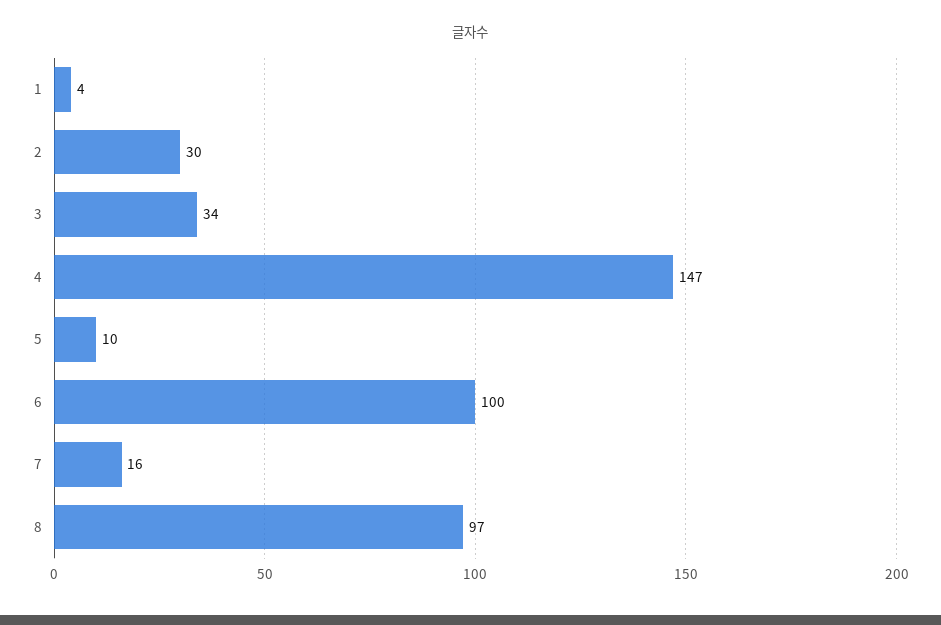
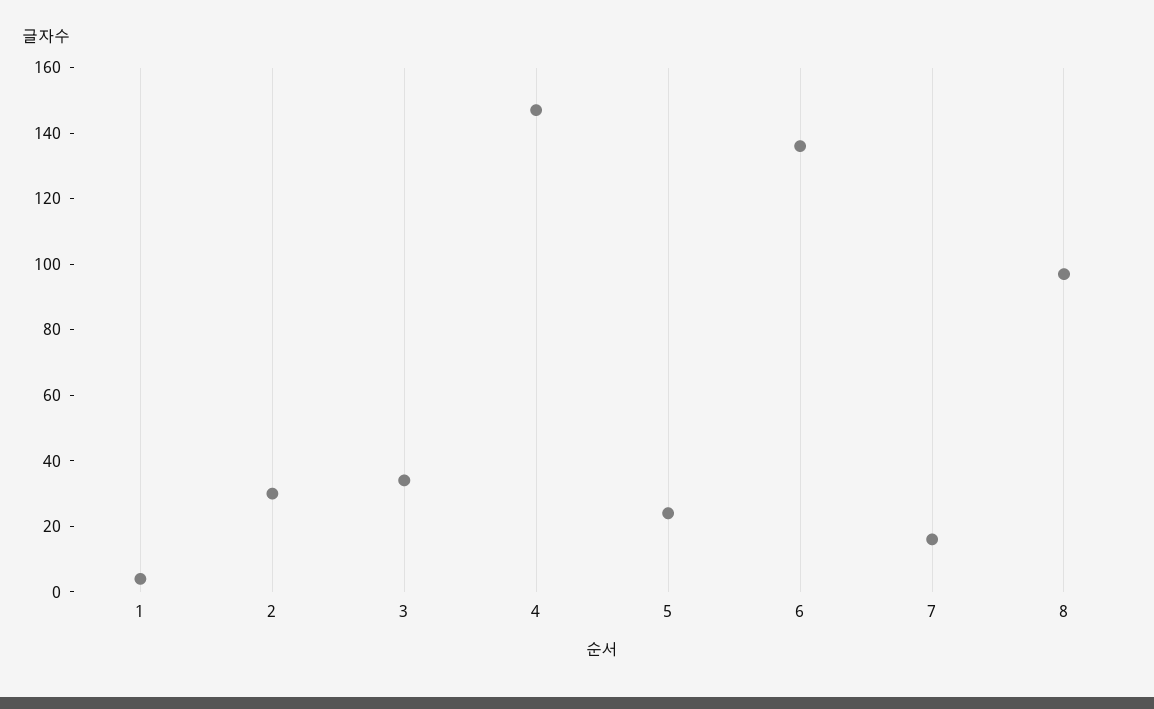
5: 10 -> 25
6: 100 -> 135

